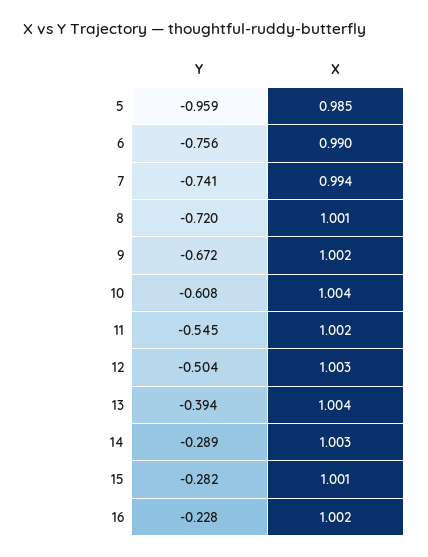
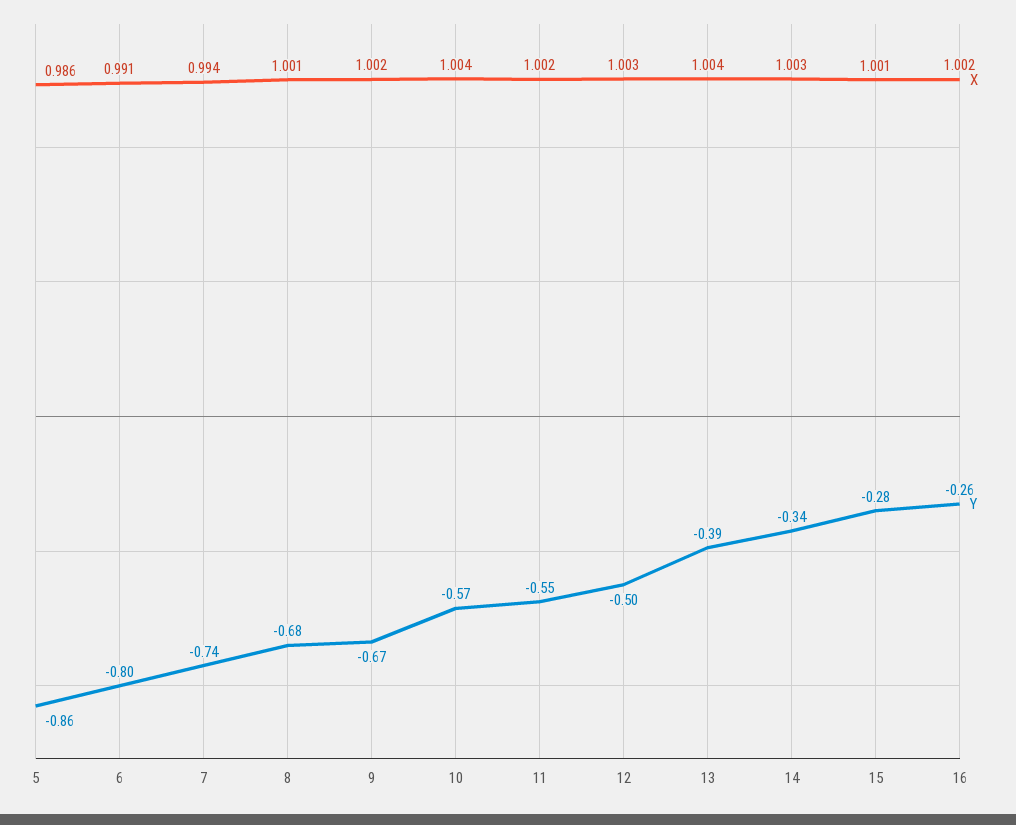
Y, 5: -0.959 -> -0.86
X, 5: 0.985 -> 0.986
Y, 6: -0.756 -> -0.8
X, 6: 0.99 -> 0.991
Y, 8: -0.72 -> -0.68
Y, 10: -0.608 -> -0.57
Y, 14: -0.289 -> -0.34
Y, 16: -0.228 -> -0.26

